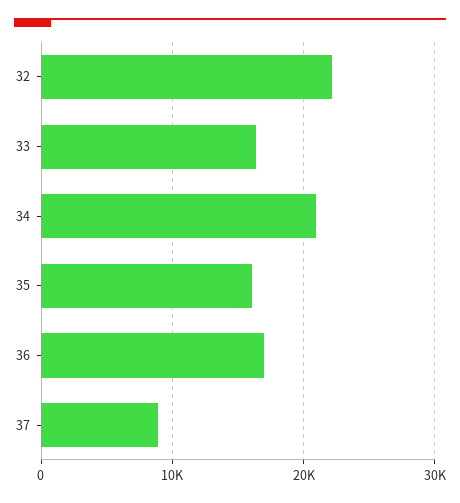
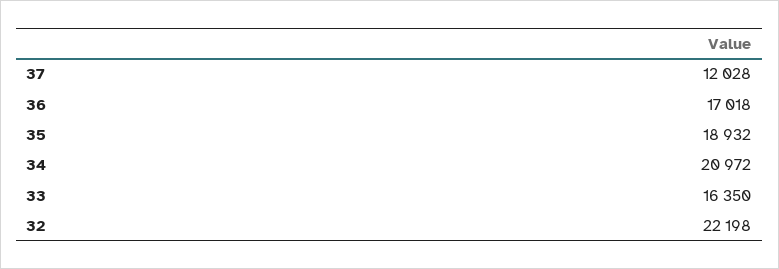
35: 16000 -> 18932
37: 9000 -> 12028

